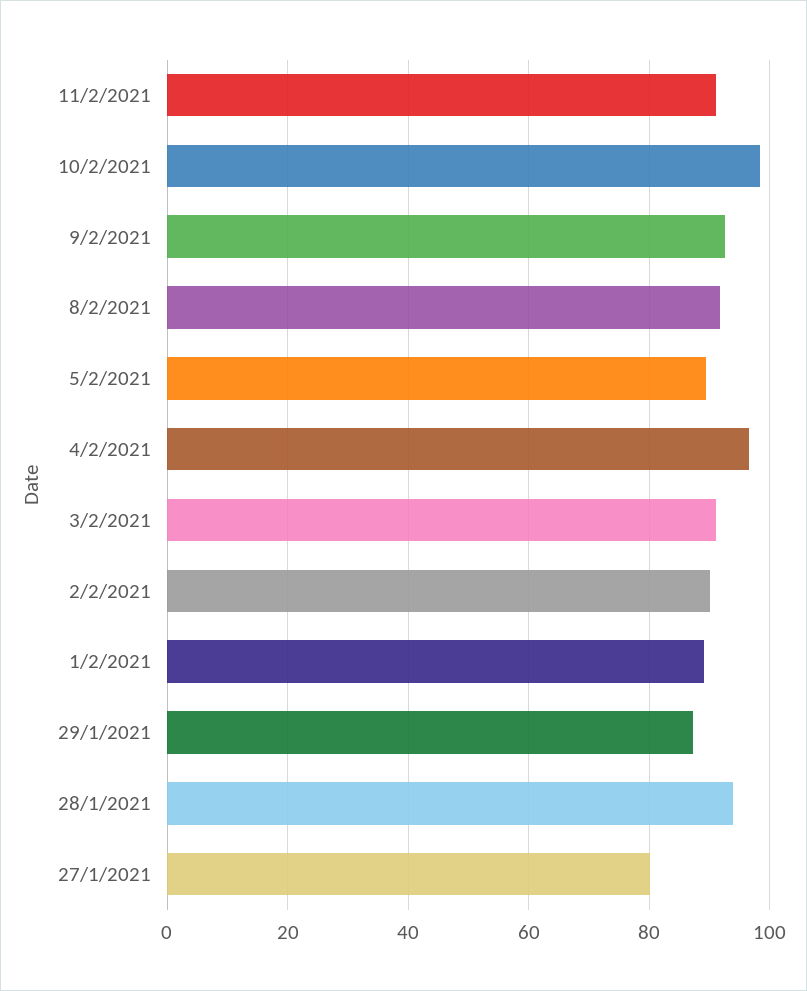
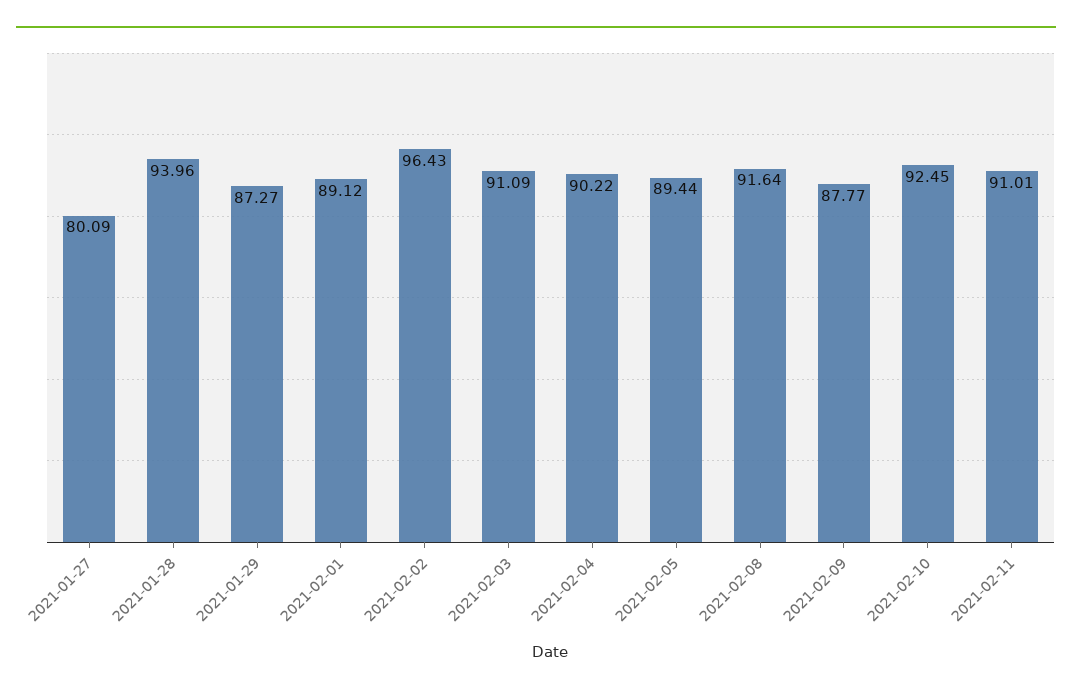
10/2/2021: 98 -> 92.45
9/2/2021: 92 -> 87.77
4/2/2021: 96 -> 90.22
2/2/2021: 90 -> 96.43

